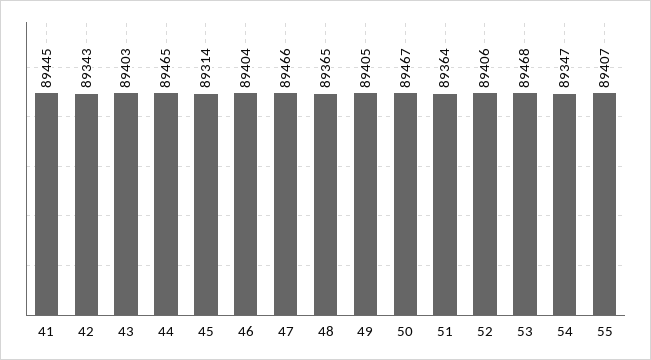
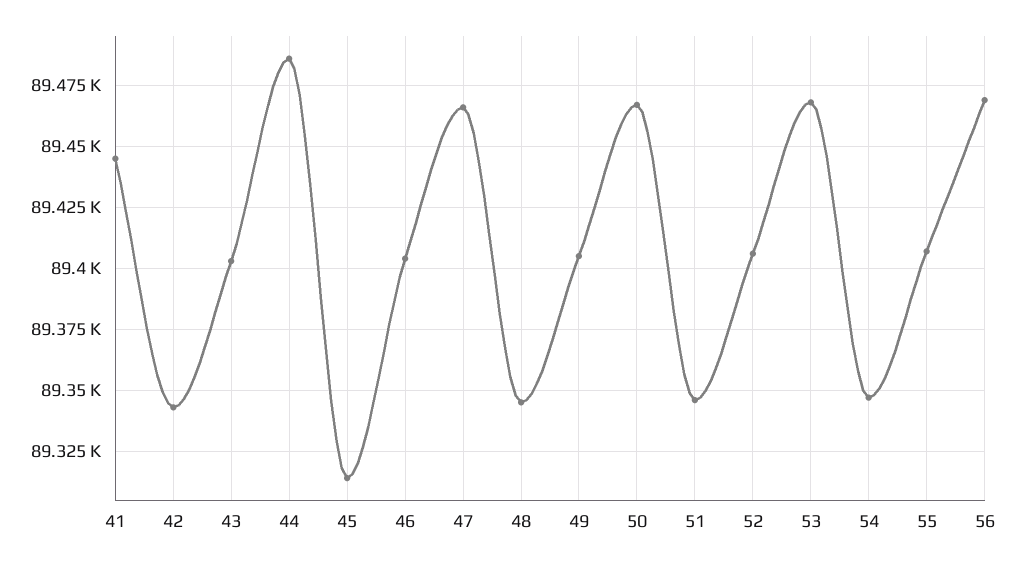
44: 89465 -> 89485
48: 89365 -> 89345
51: 89364 -> 89345
56: none -> 89470

